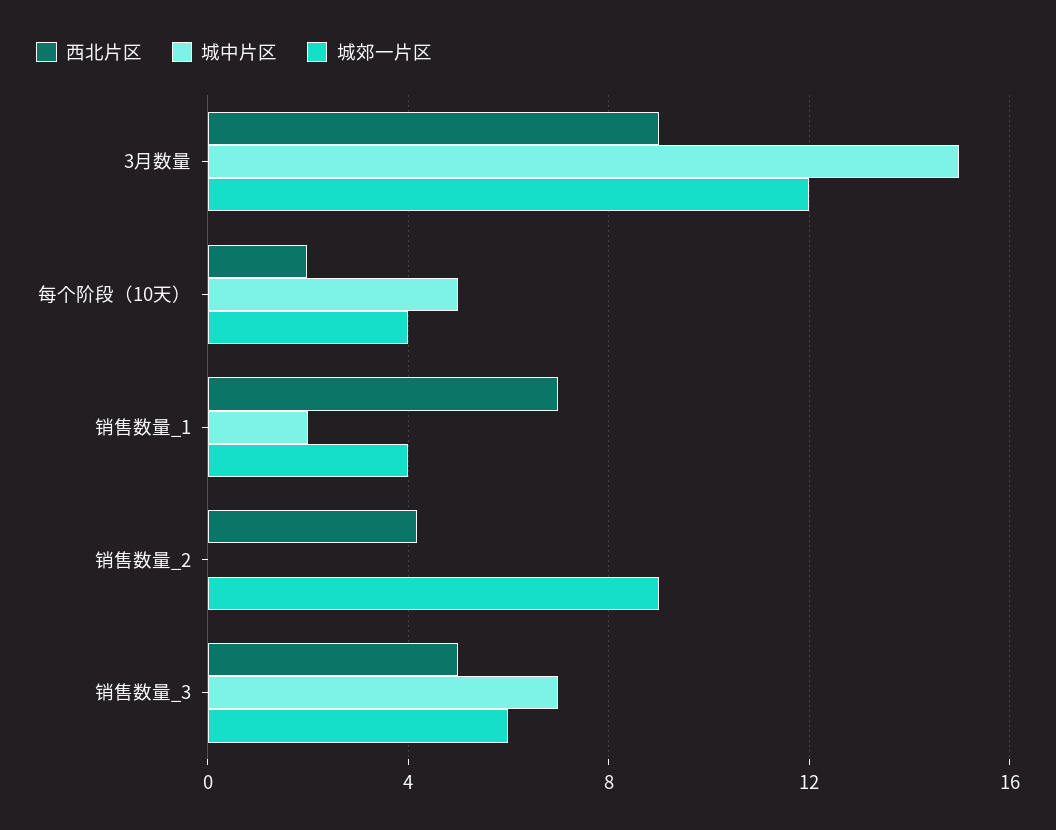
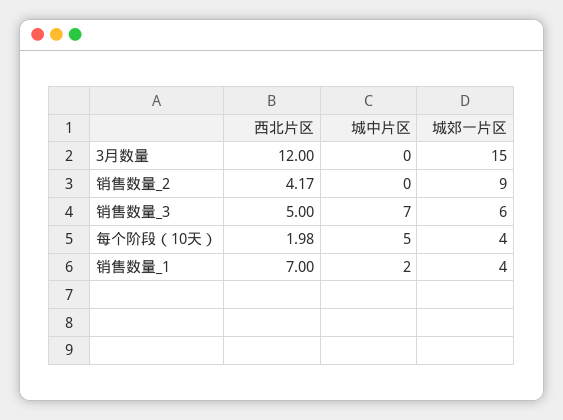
西北片区, 3月数量: 9 -> 12
城中片区, 3月数量: 15 -> 0
城郊一片区, 3月数量: 12 -> 15

